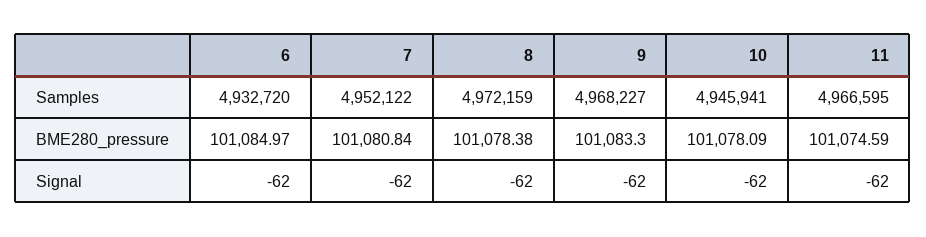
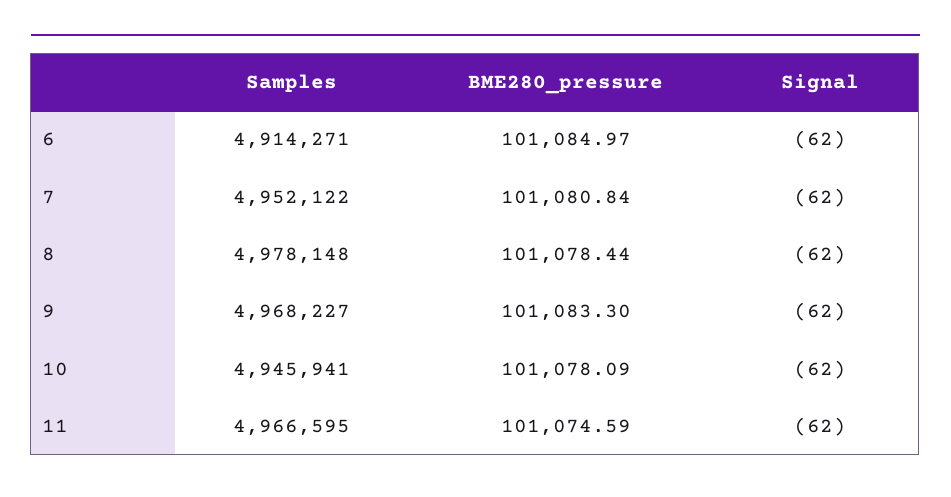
6, Samples: 4932720 -> 4914271
8, Samples: 4972159 -> 4978148
8, BME280_pressure: 101078.38 -> 101078.44

